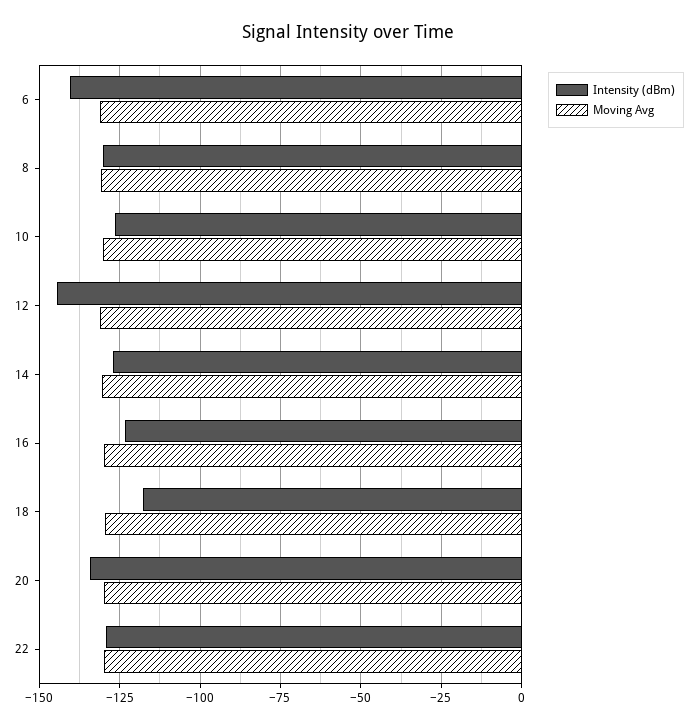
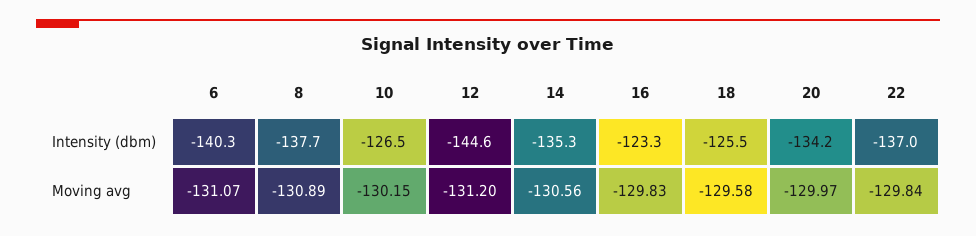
Intensity (dBm), 8: -130 -> -137.7
Intensity (dBm), 14: -127.5 -> -135.3
Intensity (dBm), 18: -117.5 -> -125.5
Intensity (dBm), 22: -130 -> -137

